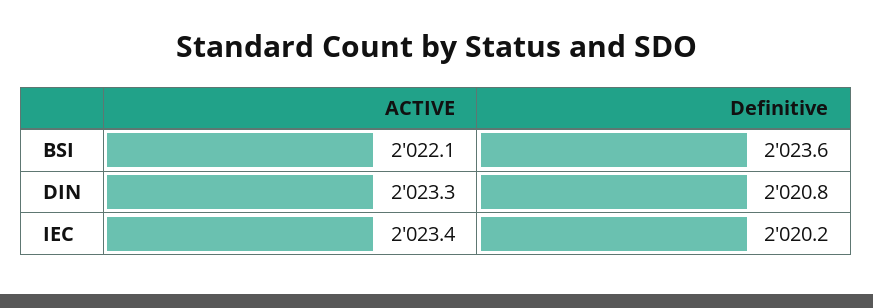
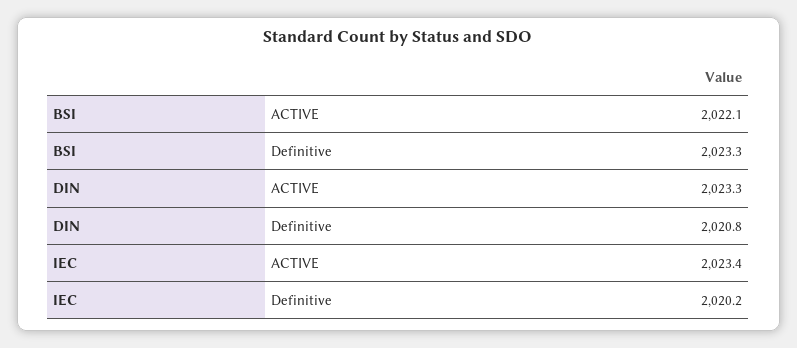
Definitive, BSI: 2023.6 -> 2023.3

